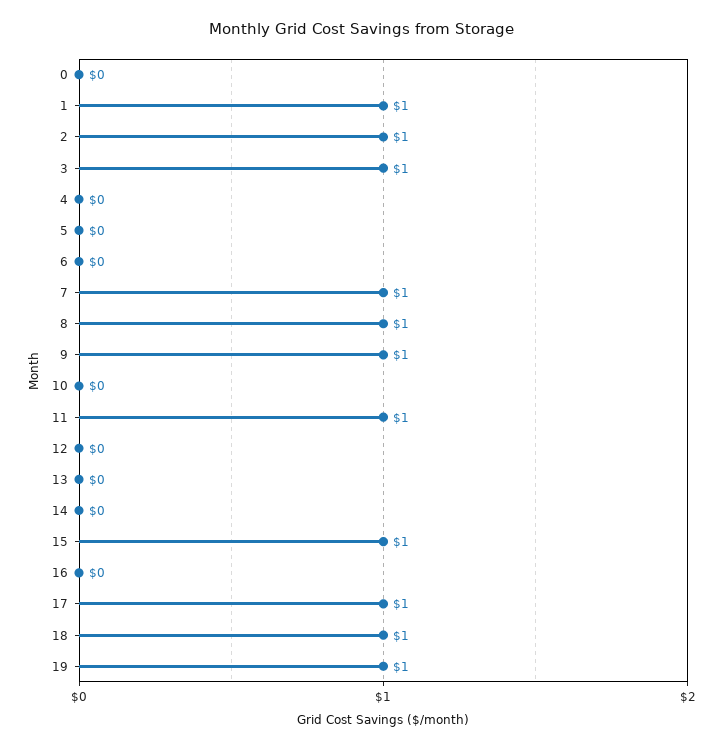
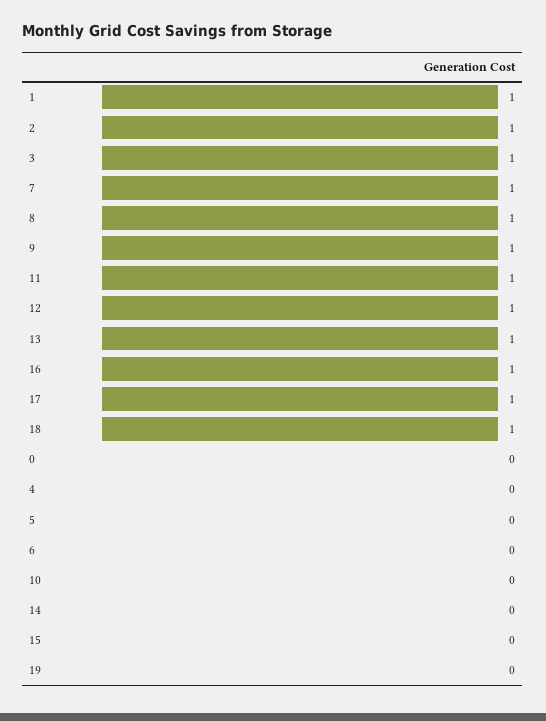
12: 0 -> 1
13: 0 -> 1
15: 1 -> 0
16: 0 -> 1
19: 1 -> 0

